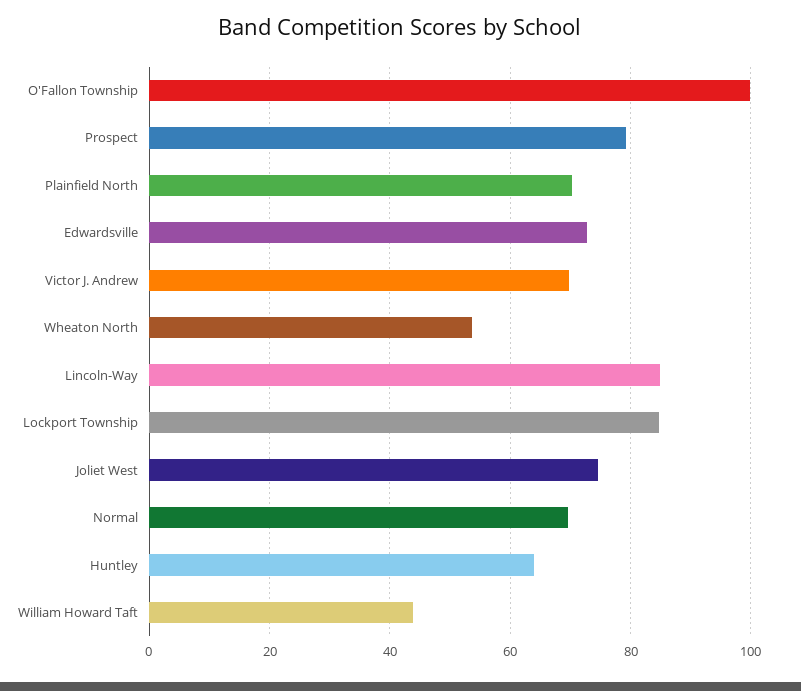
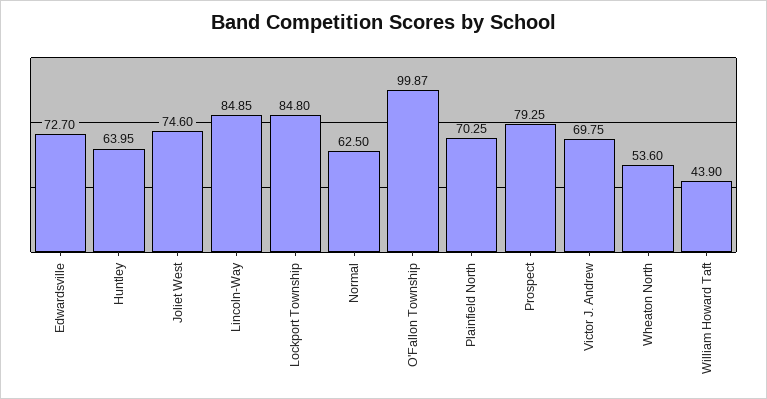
Normal: 70 -> 62.5

